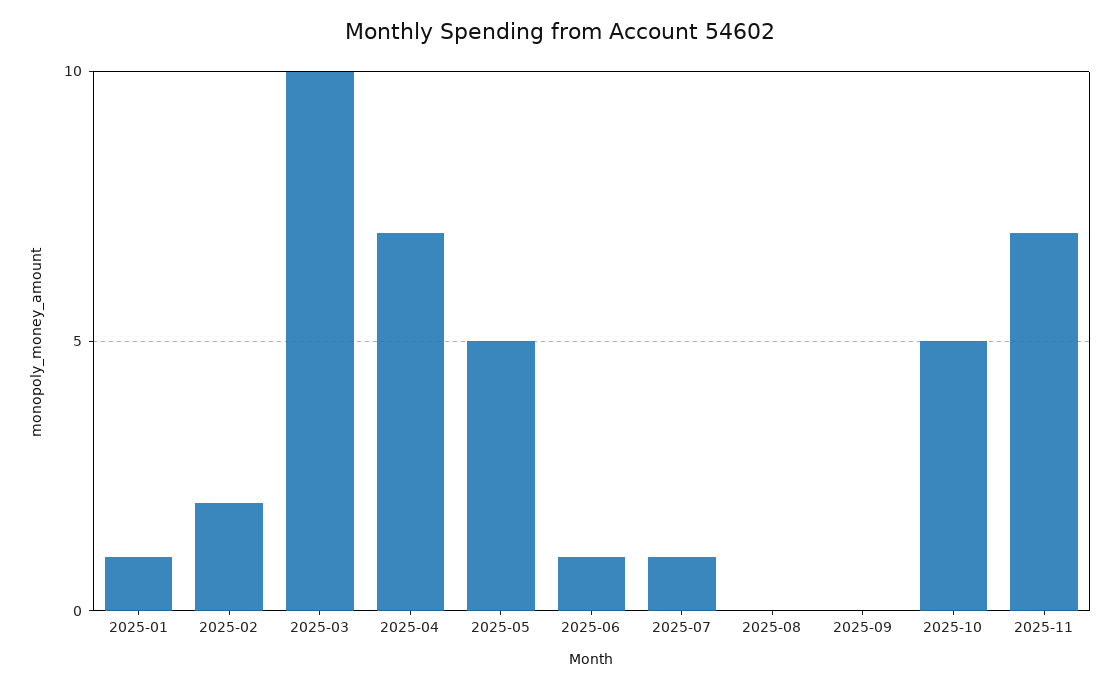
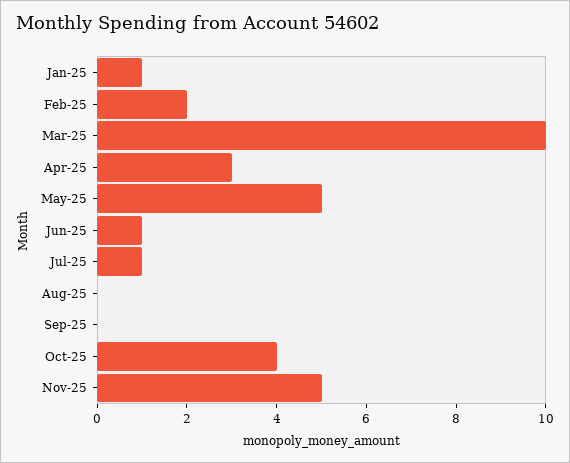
2025-04: 7 -> 3
2025-10: 5 -> 4
2025-11: 7 -> 5

